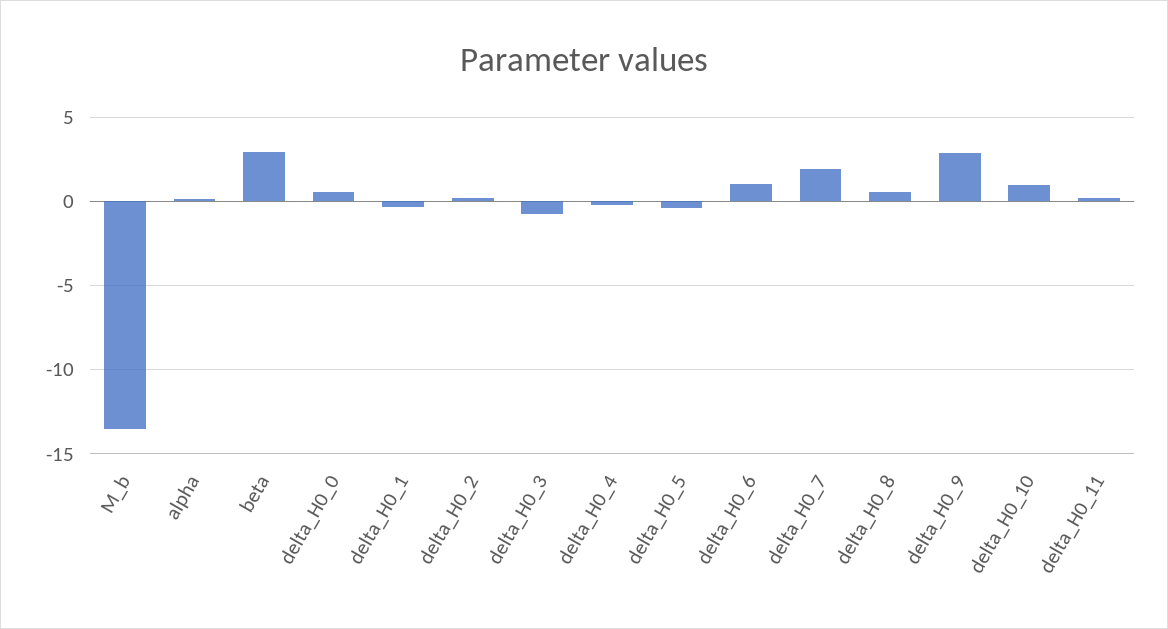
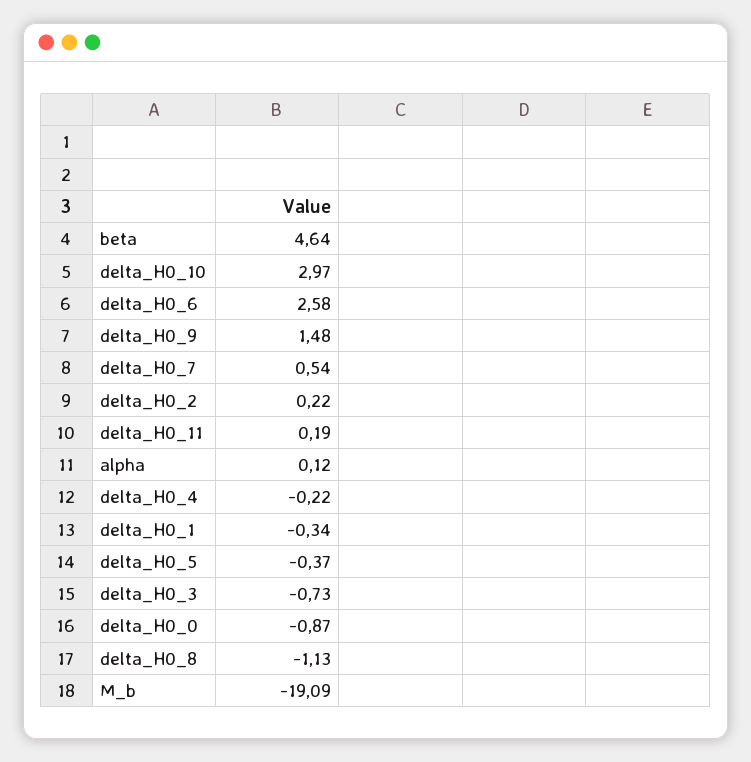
M_b: -13.5 -> -19.09
beta: 3 -> 4.64
delta_H0_0: 0.5 -> -0.87
delta_H0_6: 1 -> 2.58
delta_H0_7: 2 -> 0.54
delta_H0_8: 0.5 -> -1.13
delta_H0_9: 3 -> 1.48
delta_H0_10: 1 -> 2.97

